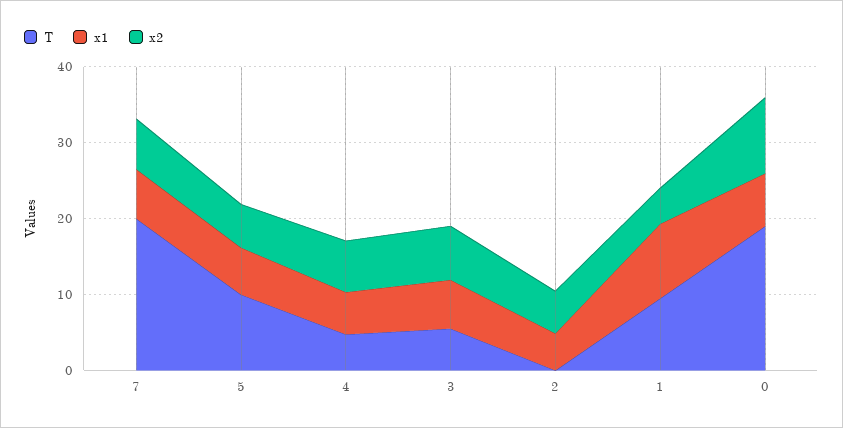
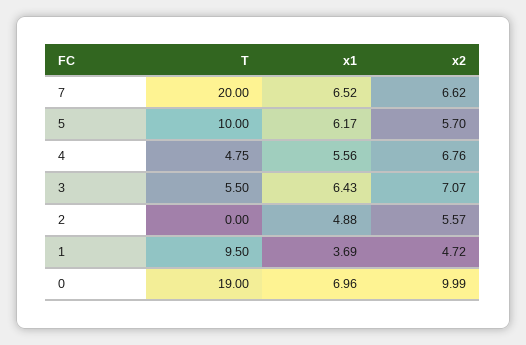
x1, 1: 10 -> 3.69

